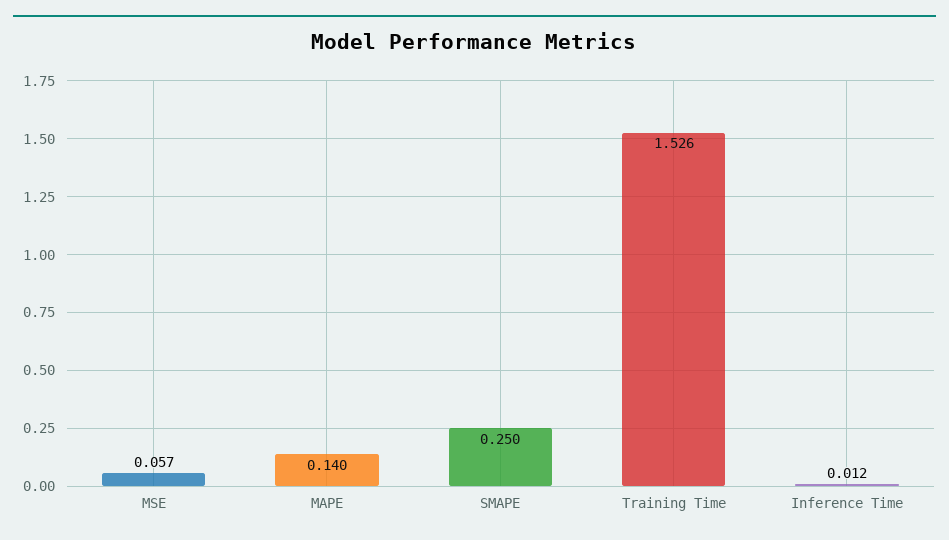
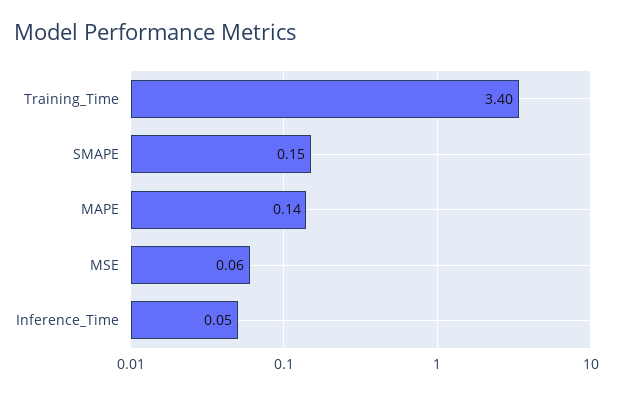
SMAPE: 0.25 -> 0.15
Training Time: 1.526 -> 3.4
Inference Time: 0.012 -> 0.05

